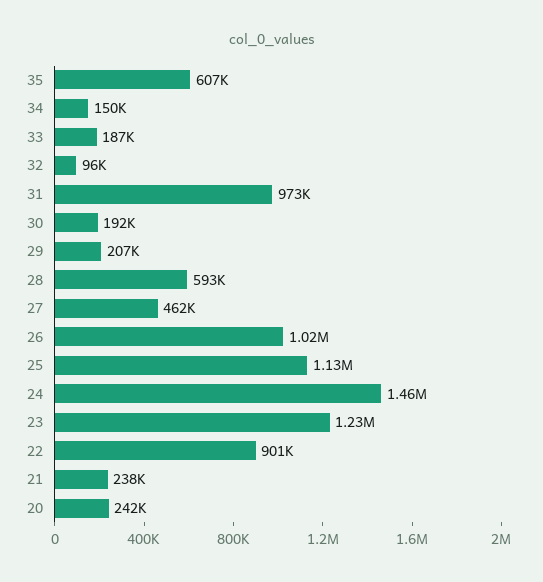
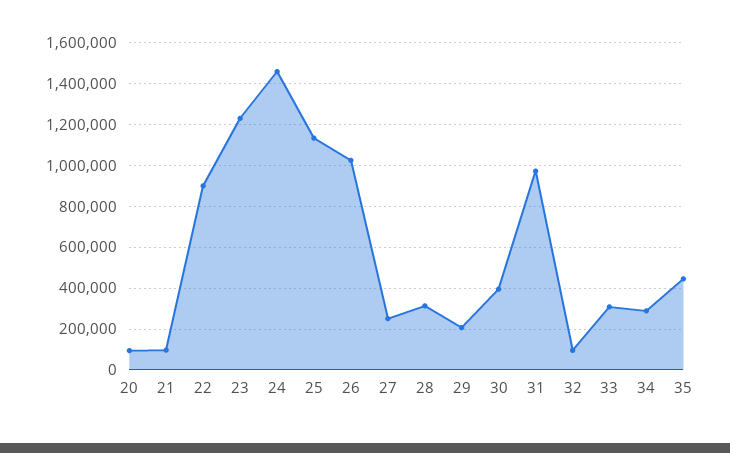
35: 607000 -> 450000
34: 150000 -> 300000
33: 187000 -> 300000
30: 192000 -> 400000
28: 593000 -> 300000
27: 462000 -> 250000
21: 238000 -> 100000
20: 242000 -> 100000

